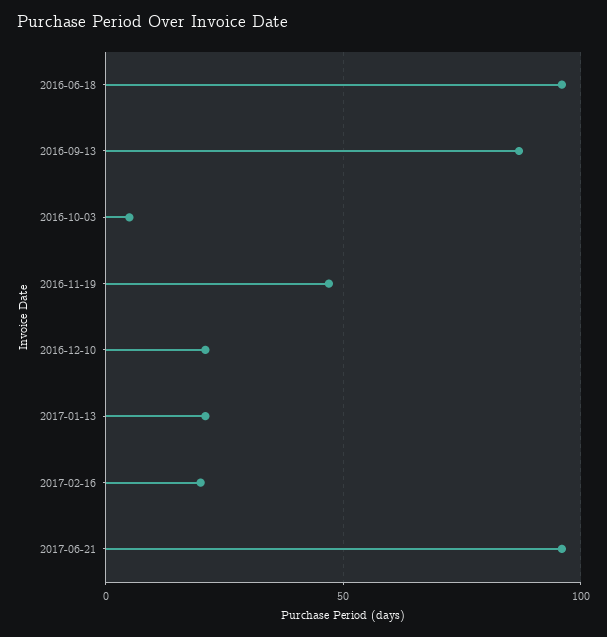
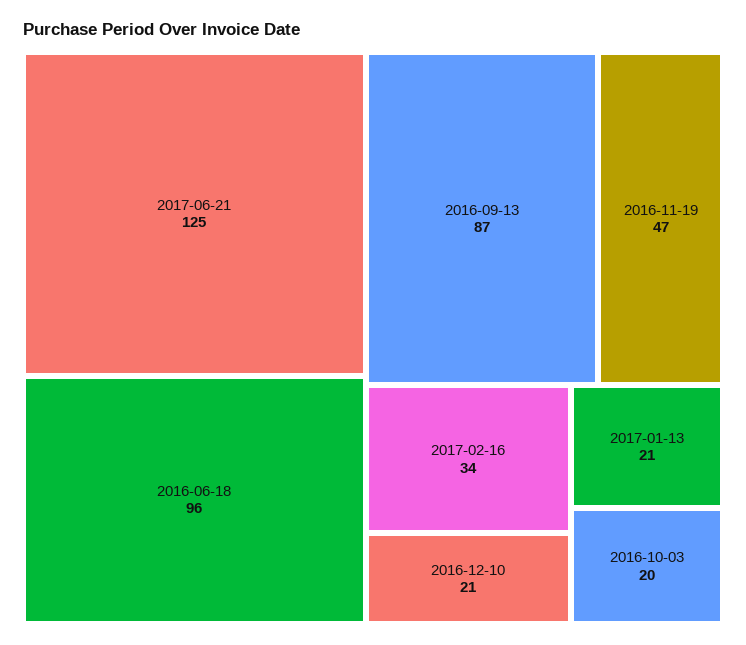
2016-10-03: 5 -> 20
2017-02-16: 20 -> 34
2017-06-21: 95 -> 125

